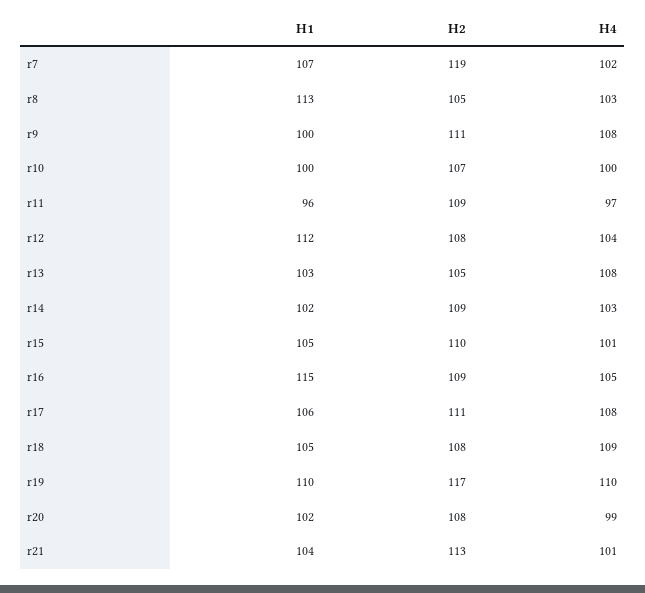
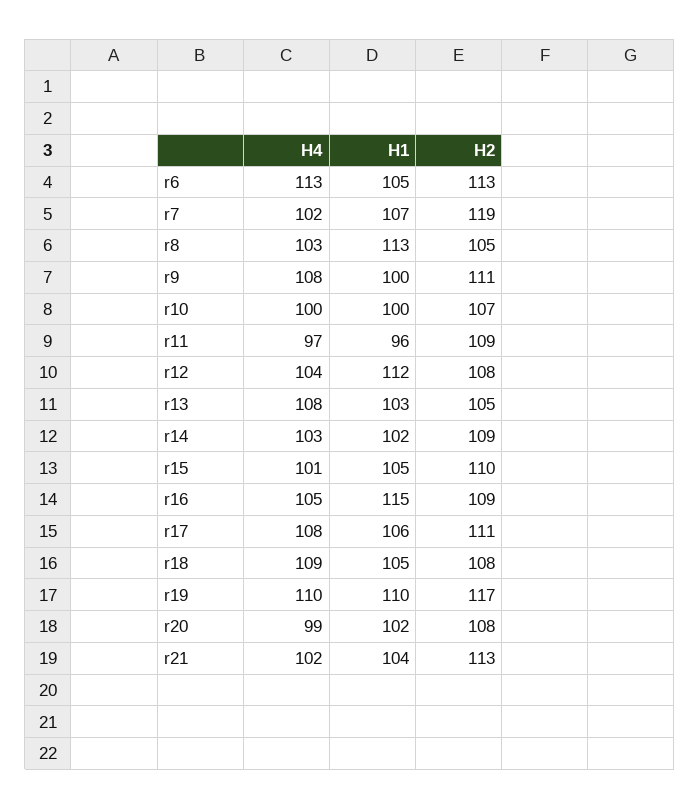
H4, r21: 101 -> 102
H4, r6: none -> 113
H1, r6: none -> 105
H2, r6: none -> 113

